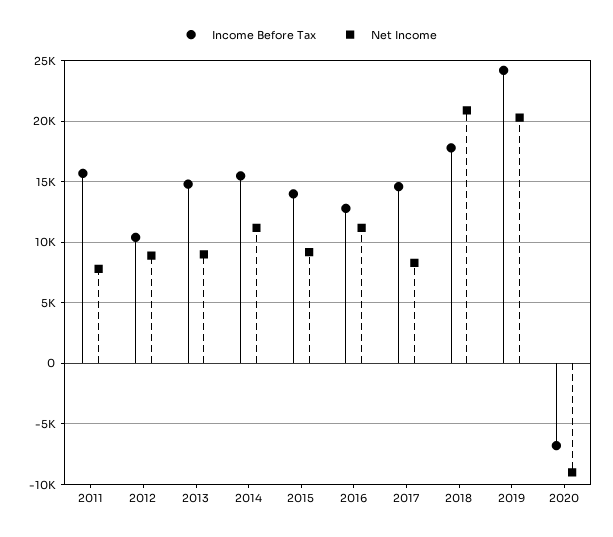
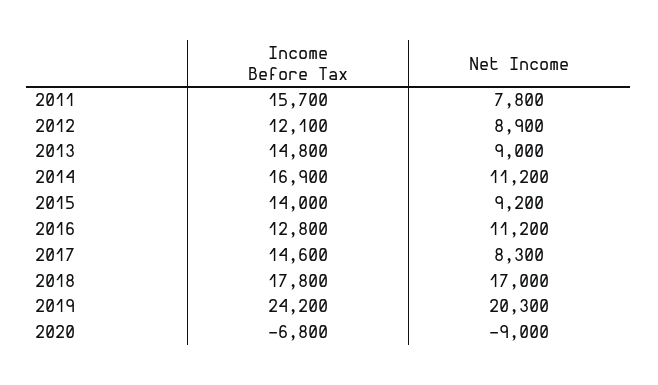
Income Before Tax, 2012: 10500 -> 12100
Income Before Tax, 2014: 15500 -> 16900
Net Income, 2018: 21000 -> 17000

